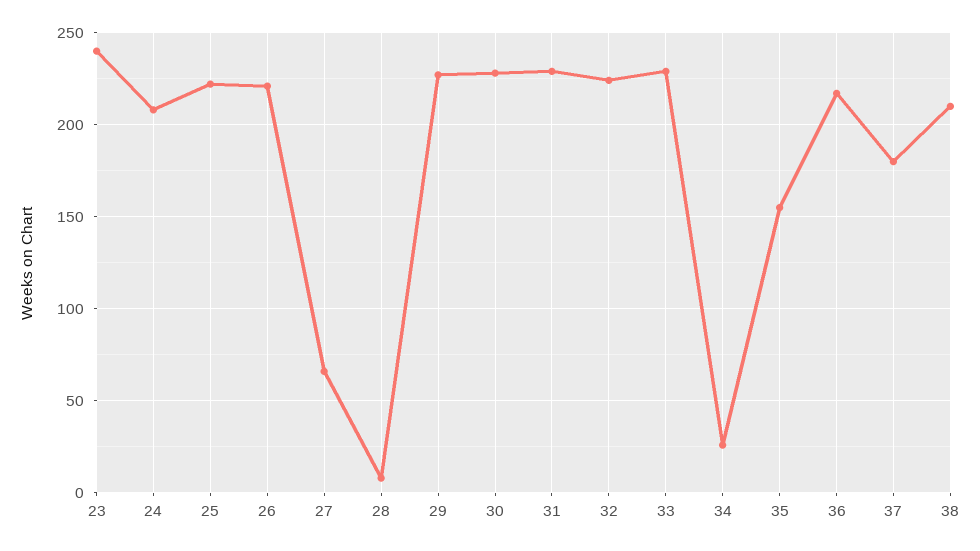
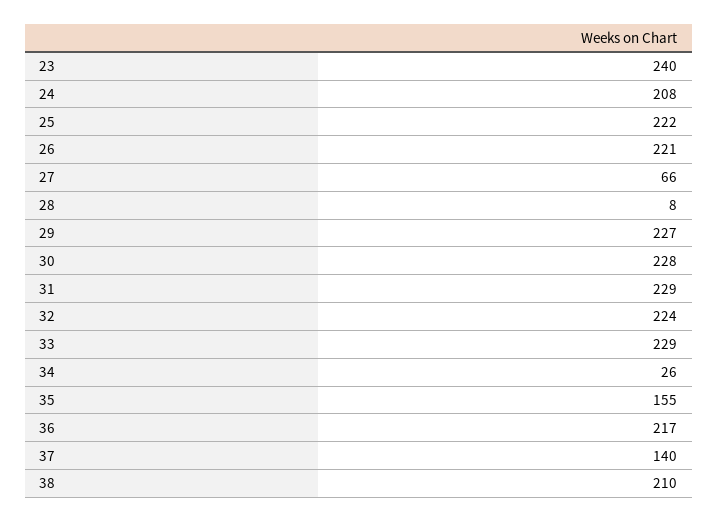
37: 180 -> 140

